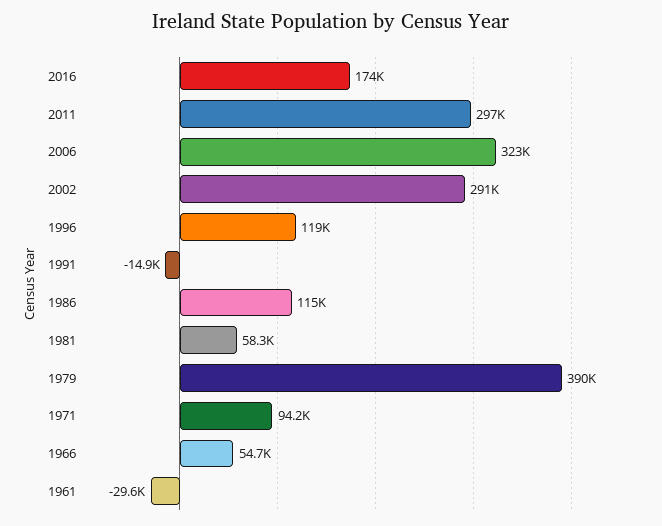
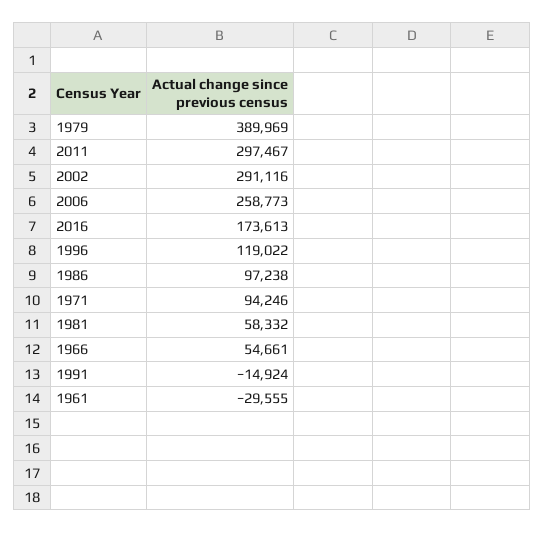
2006: 323000 -> 258773
1986: 115000 -> 97238

